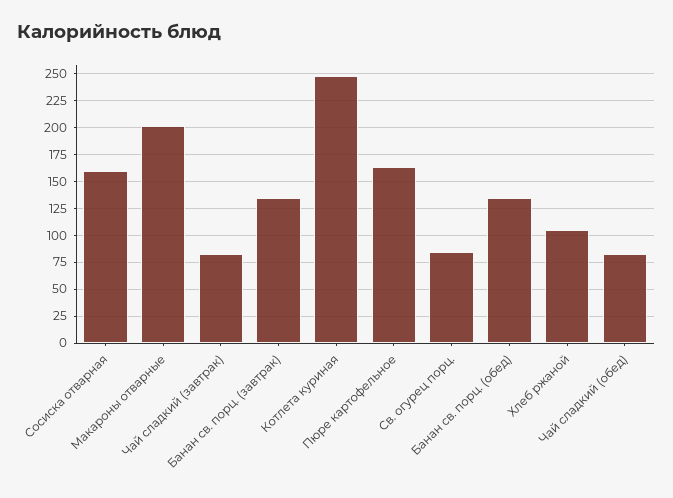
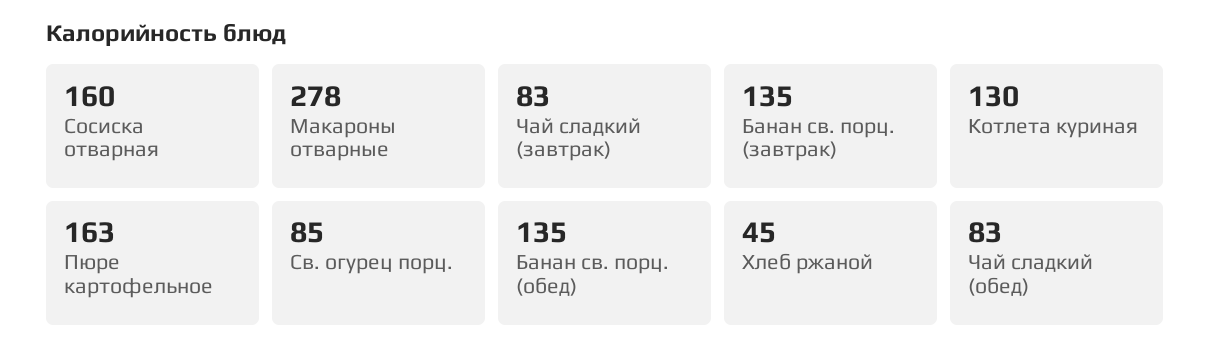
Макароны отварные: 200 -> 278
Котлета куриная: 250 -> 130
Хлеб ржаной: 100 -> 45

